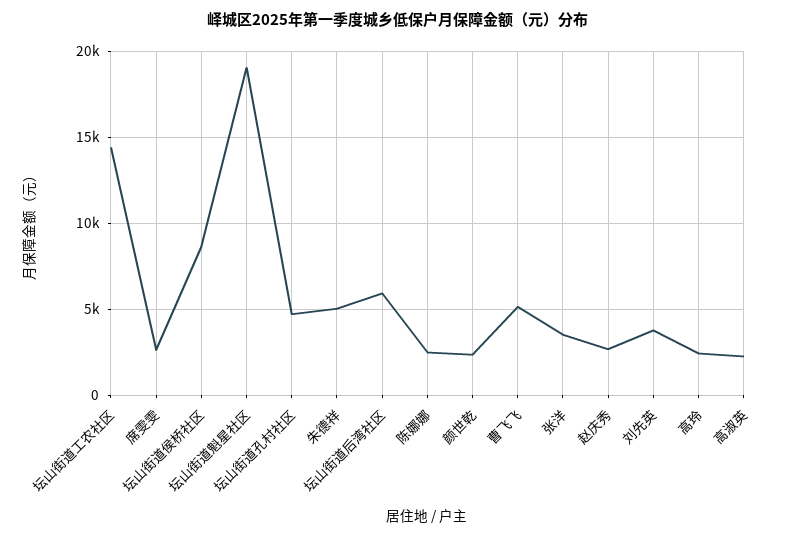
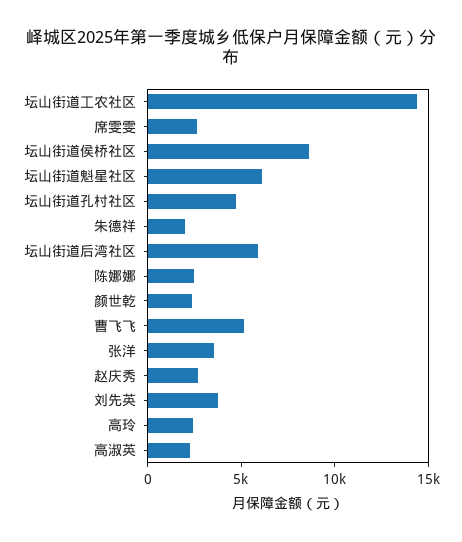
坛山街道魁星社区: 19000 -> 6000
朱德祥: 5000 -> 2000

